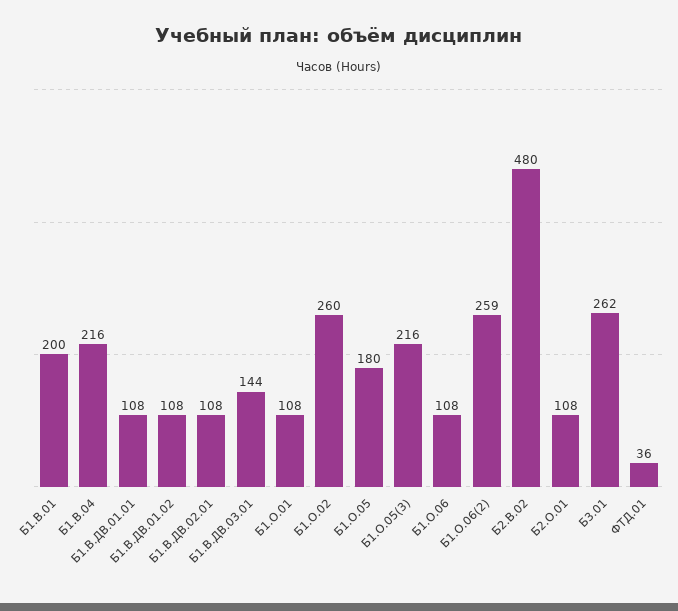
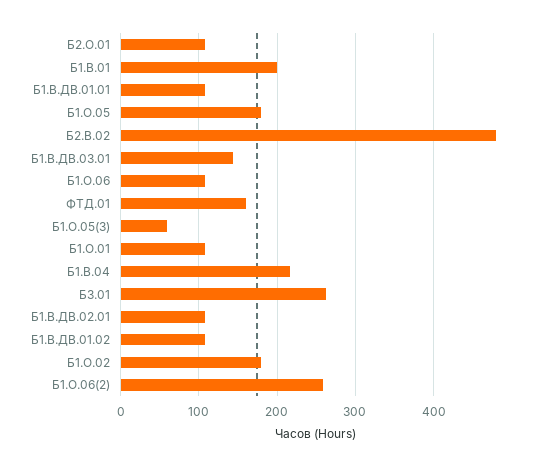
Б1.О.02: 260 -> 180
Б1.О.05(3): 216 -> 60
ФТД.01: 36 -> 160

